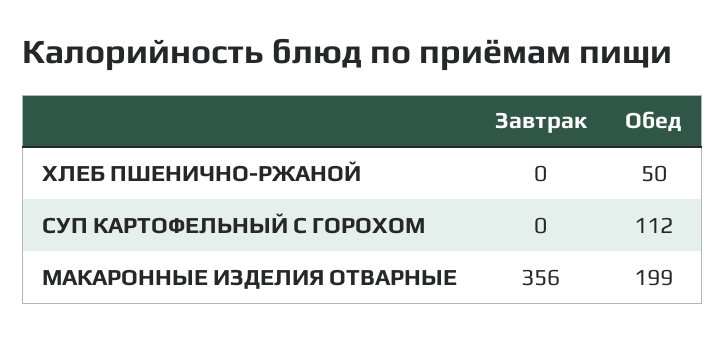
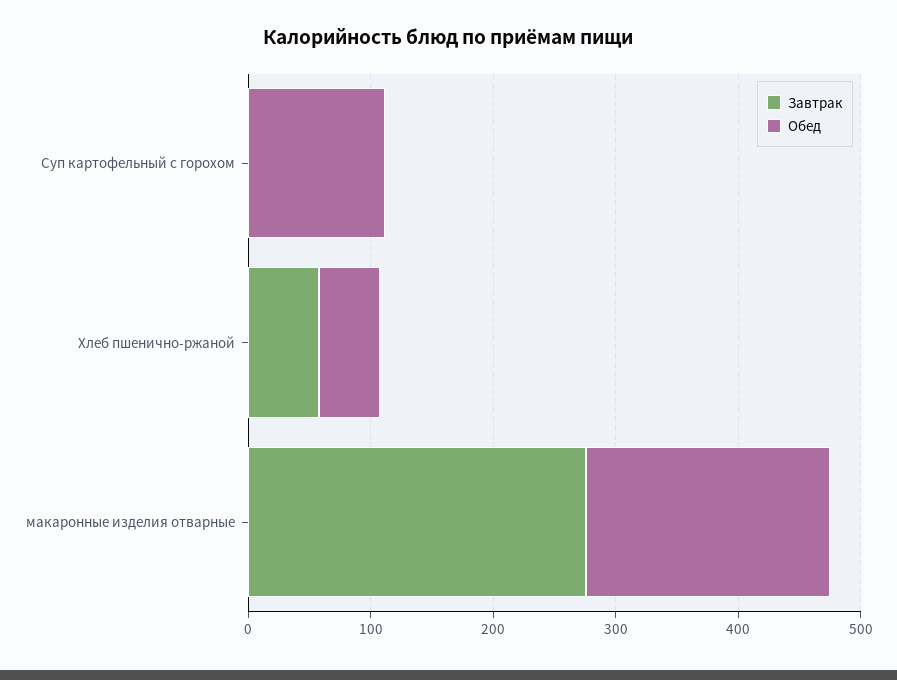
Завтрак, ХЛЕБ ПШЕНИЧНО-РЖАНОЙ: 0 -> 60
Завтрак, МАКАРОННЫЕ ИЗДЕЛИЯ ОТВАРНЫЕ: 356 -> 280

